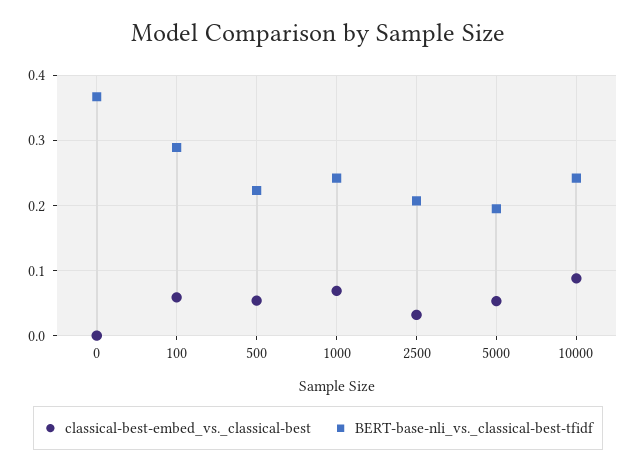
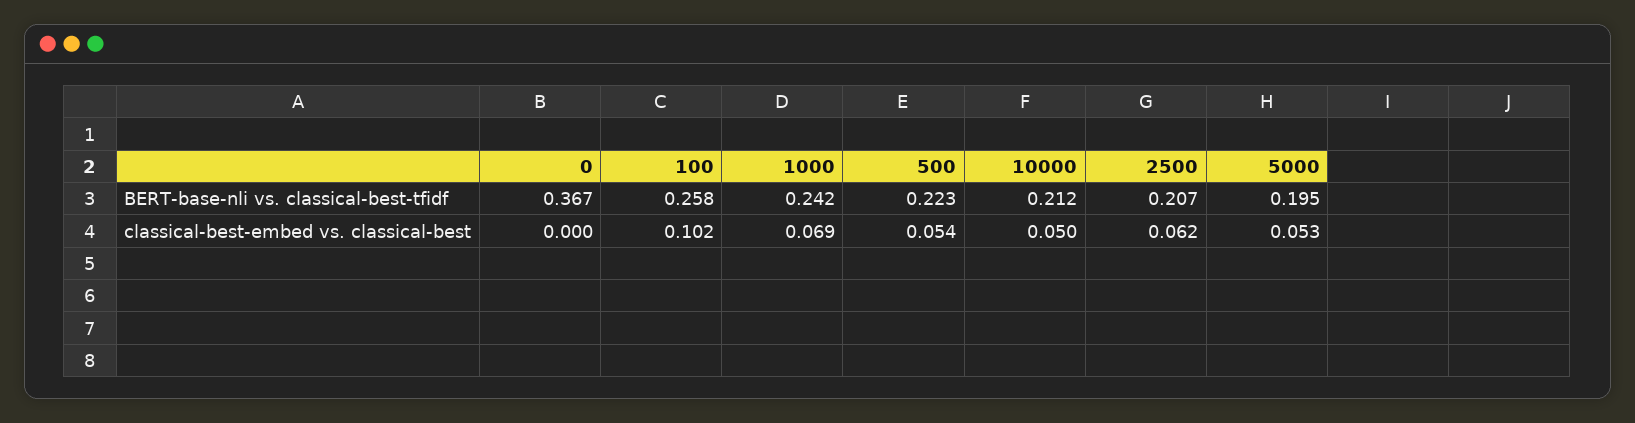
classical-best-embed_vs._classical-best, 100: 0.06 -> 0.102
BERT-base-nli_vs._classical-best-tfidf, 100: 0.29 -> 0.258
classical-best-embed_vs._classical-best, 2500: 0.03 -> 0.062
classical-best-embed_vs._classical-best, 10000: 0.09 -> 0.05
BERT-base-nli_vs._classical-best-tfidf, 10000: 0.24 -> 0.212

